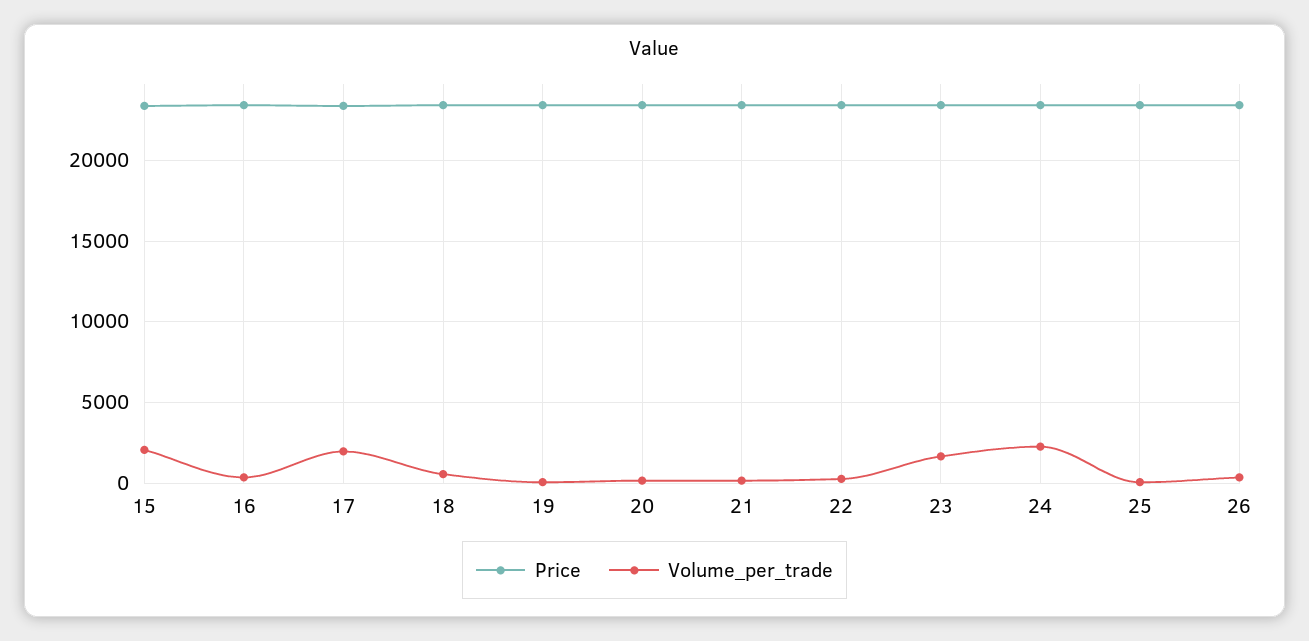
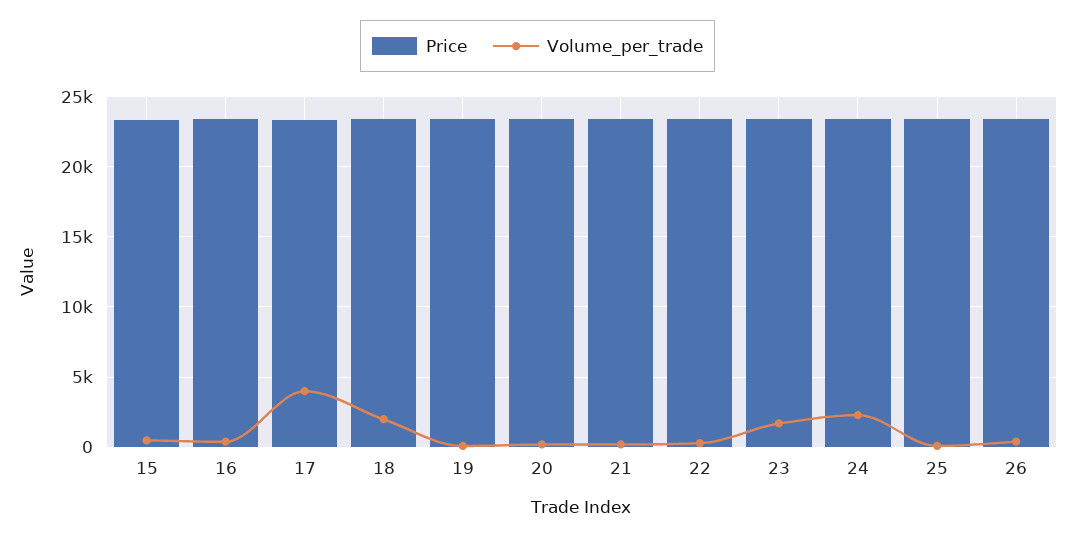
Volume_per_trade, 15: 2000 -> 500
Volume_per_trade, 17: 2000 -> 4000
Volume_per_trade, 18: 500 -> 2000

